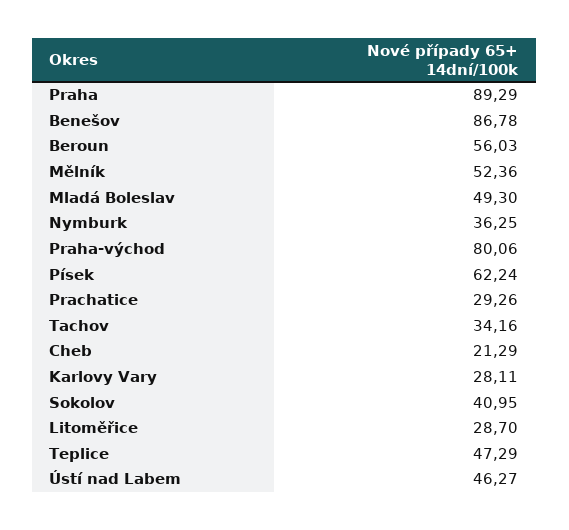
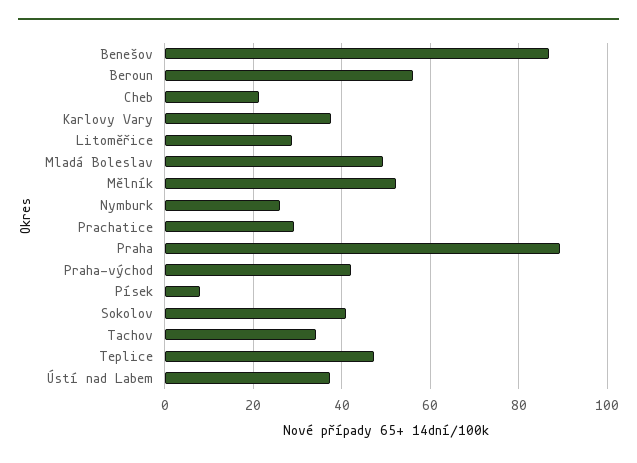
Nymburk: 36.25 -> 26
Praha-východ: 80.06 -> 42
Písek: 62.24 -> 8
Karlovy Vary: 28.11 -> 38
Ústí nad Labem: 46.27 -> 38

